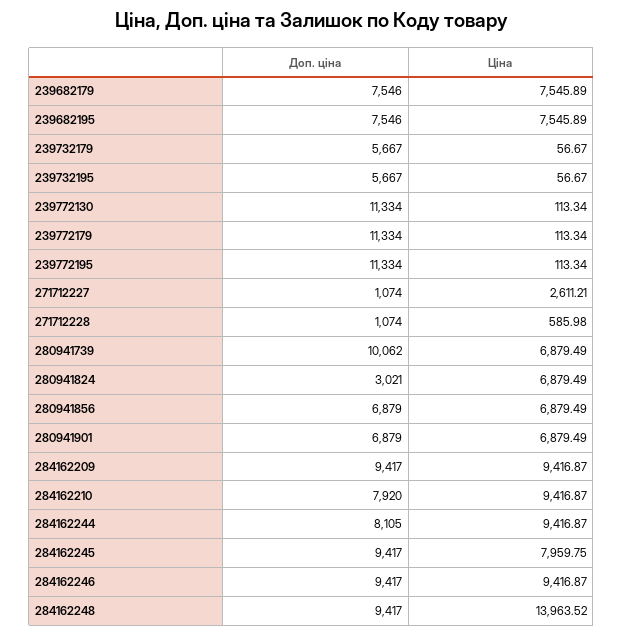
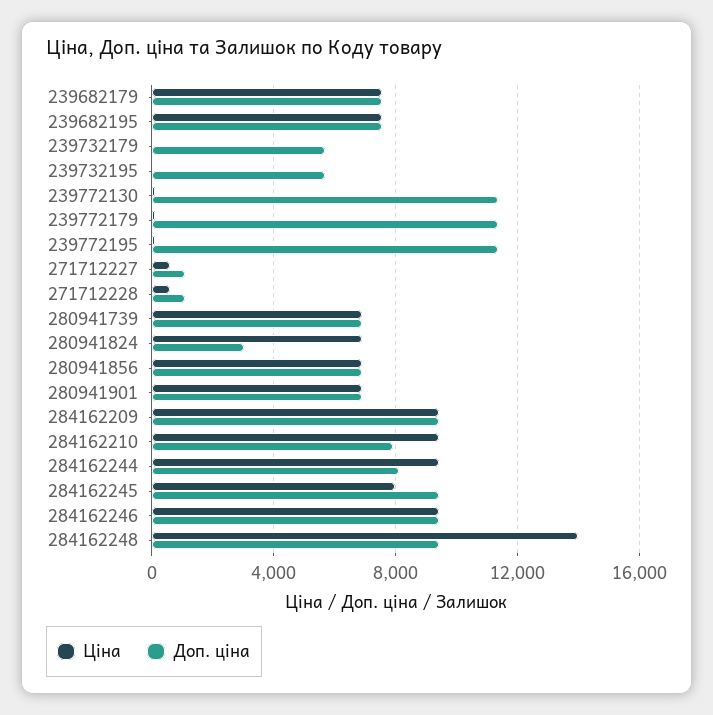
Ціна, 271712227: 2611.21 -> 500
Доп. ціна, 280941739: 10062 -> 7000

